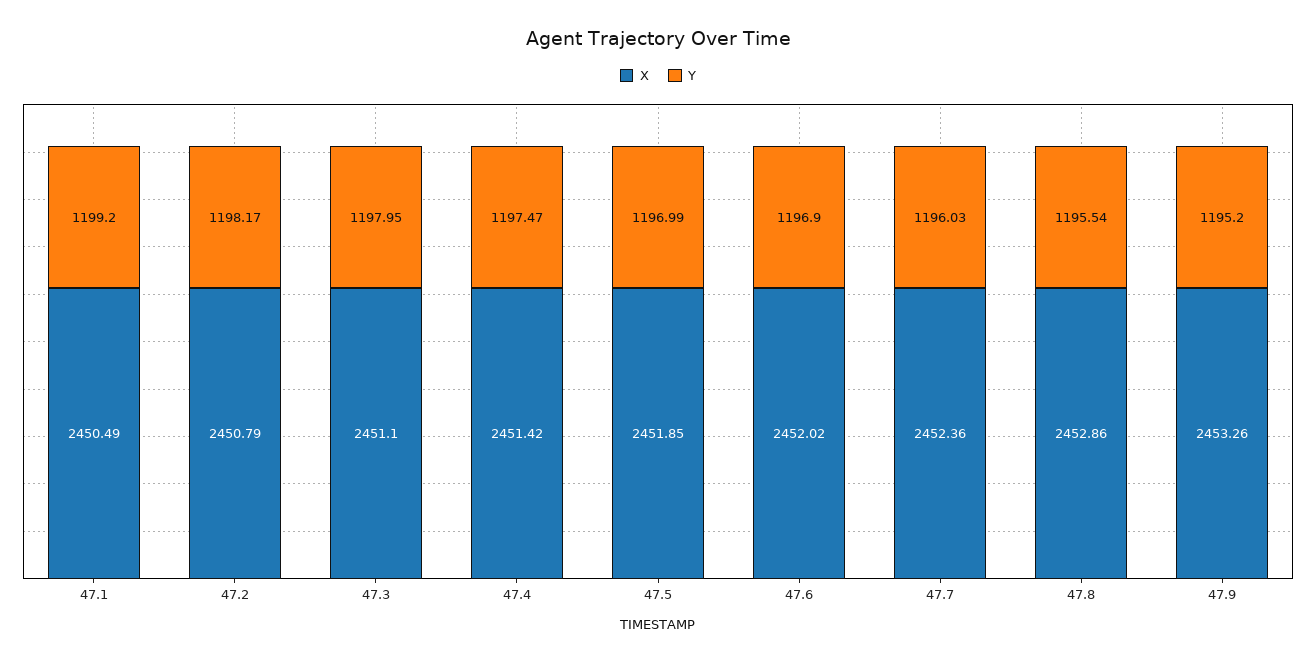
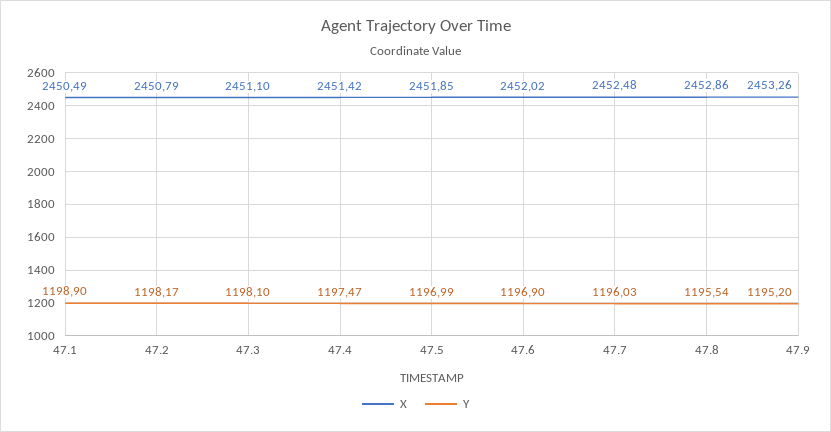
Y, 47.1: 1199.2 -> 1198.9
Y, 47.3: 1197.95 -> 1198.1
X, 47.7: 2452.36 -> 2452.48

